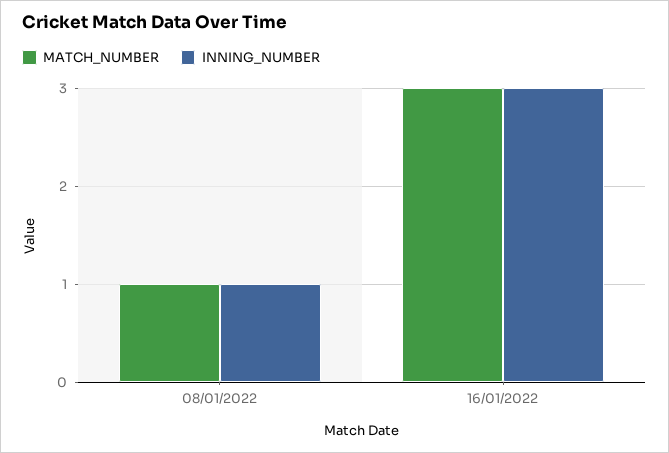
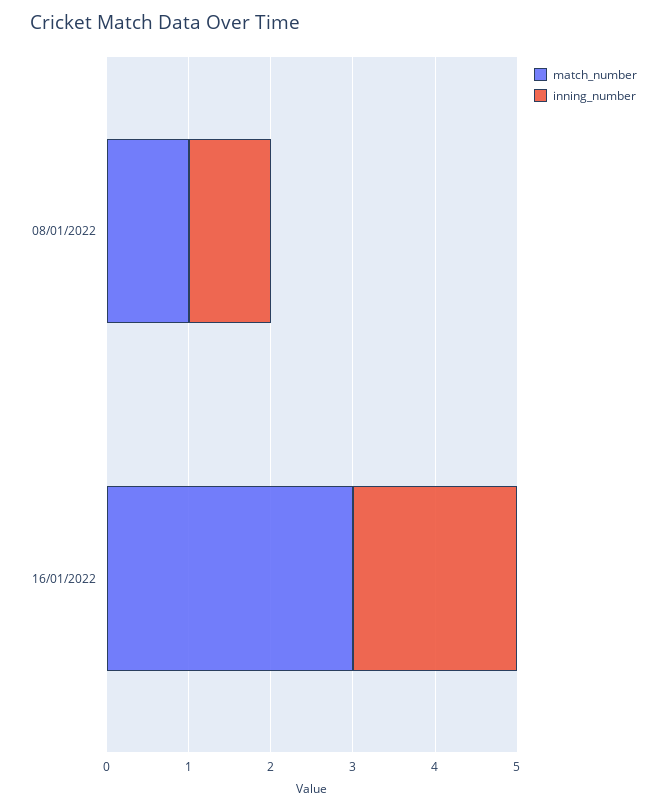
INNING_NUMBER, 16/01/2022: 3 -> 2

